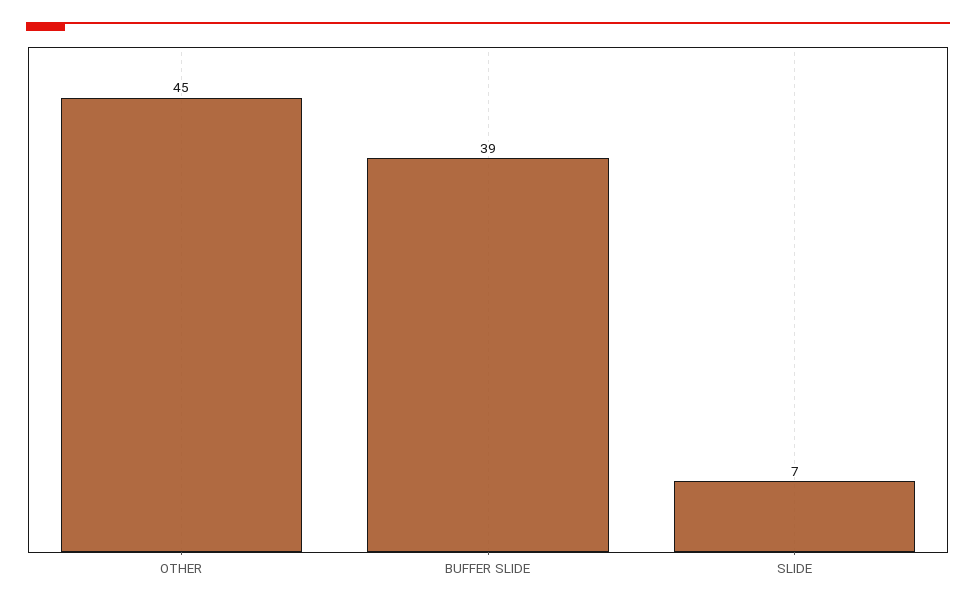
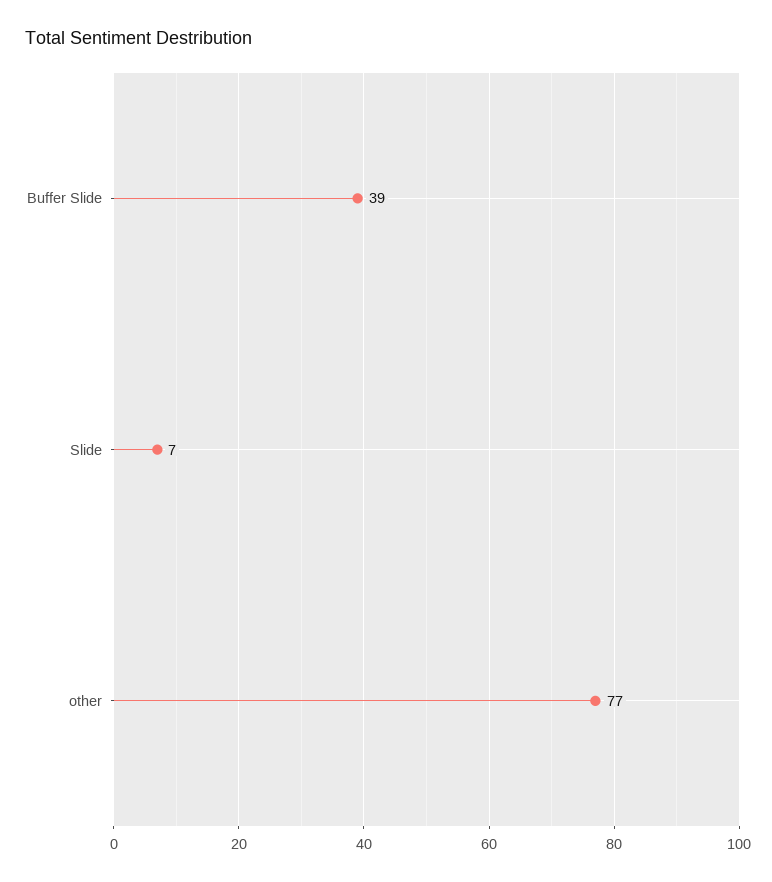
OTHER: 45 -> 77

